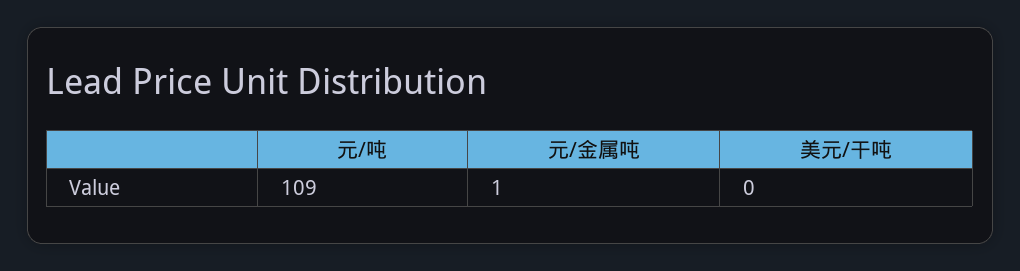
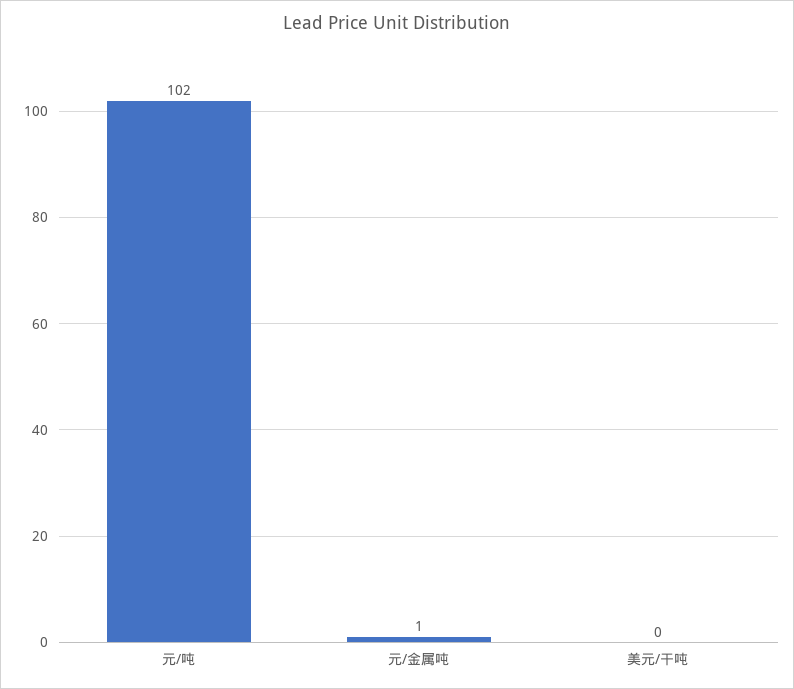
元/吨: 109 -> 102

